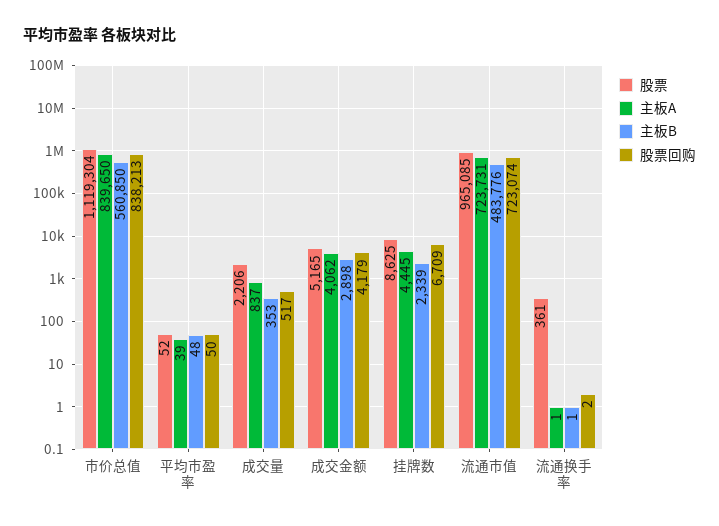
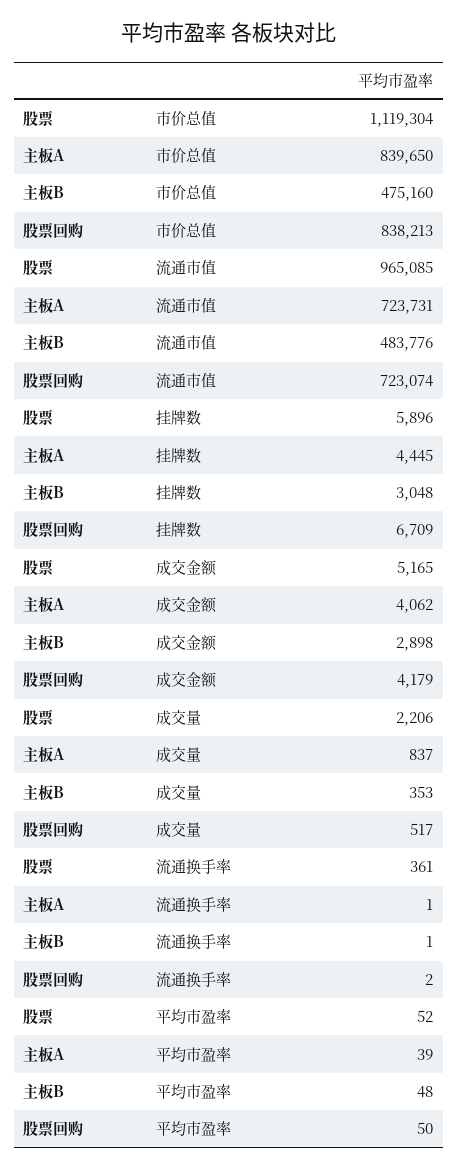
主板B, 市价总值: 560850 -> 475160
股票, 挂牌数: 8625 -> 5896
主板B, 挂牌数: 2339 -> 3048

